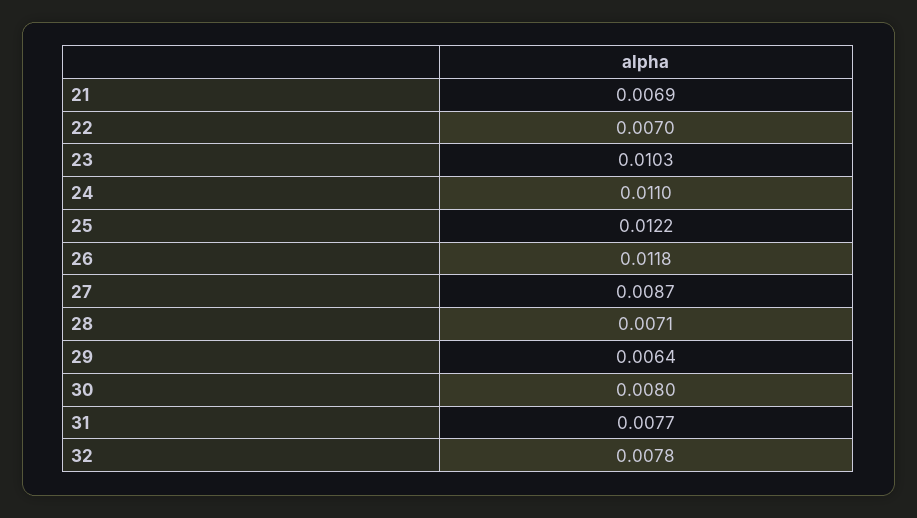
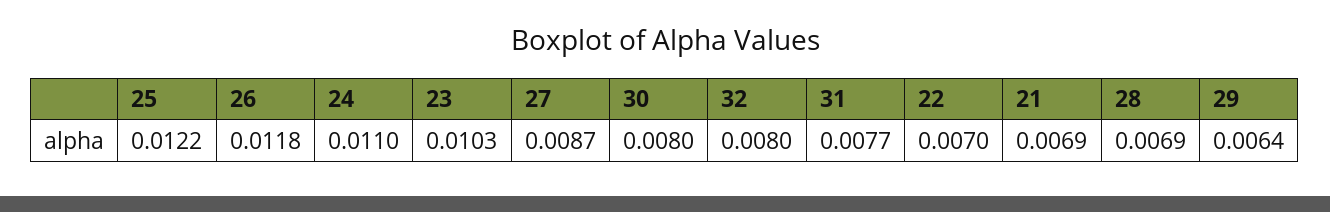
28: 0.0071 -> 0.0069
32: 0.0078 -> 0.008

